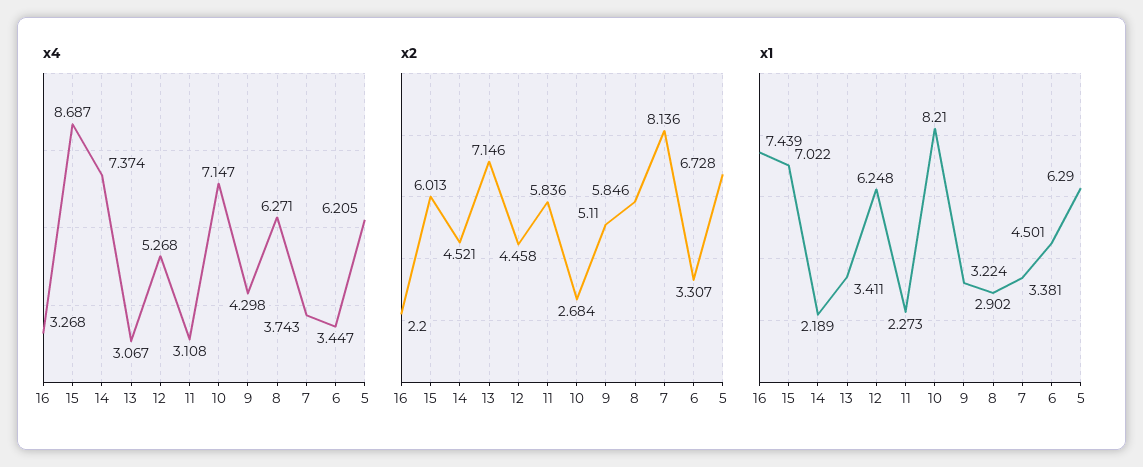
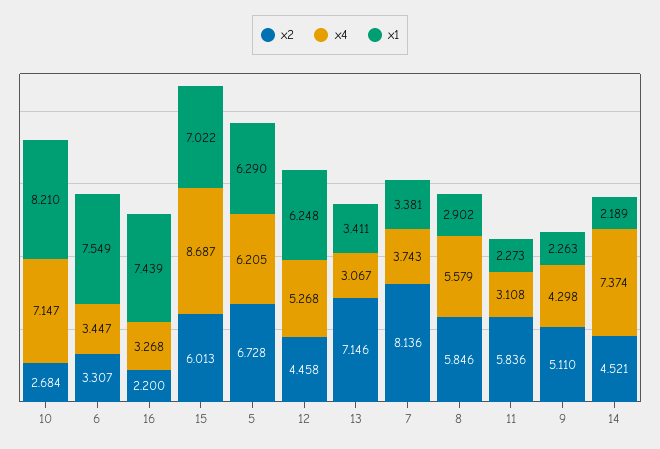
x4, 8: 6.271 -> 5.579
x1, 9: 3.224 -> 2.263
x1, 6: 4.501 -> 7.549

